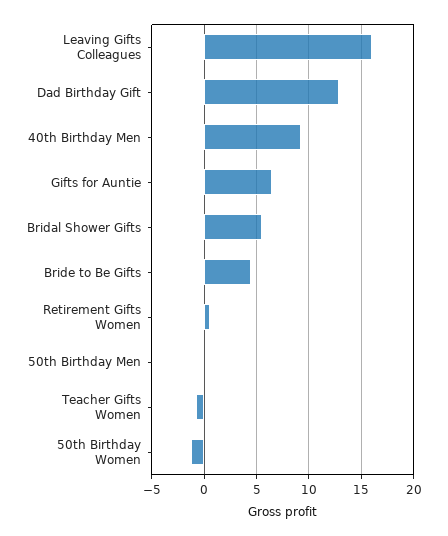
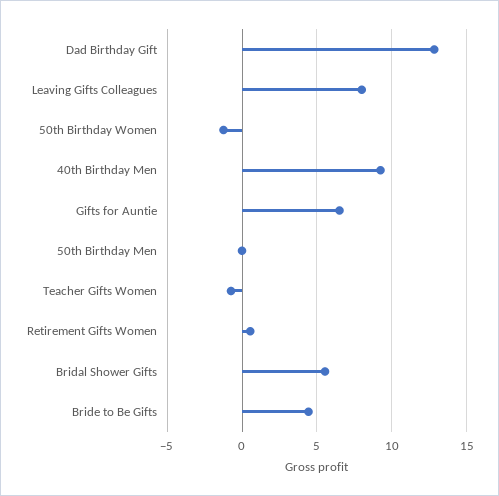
Leaving Gifts Colleagues: 16 -> 8

